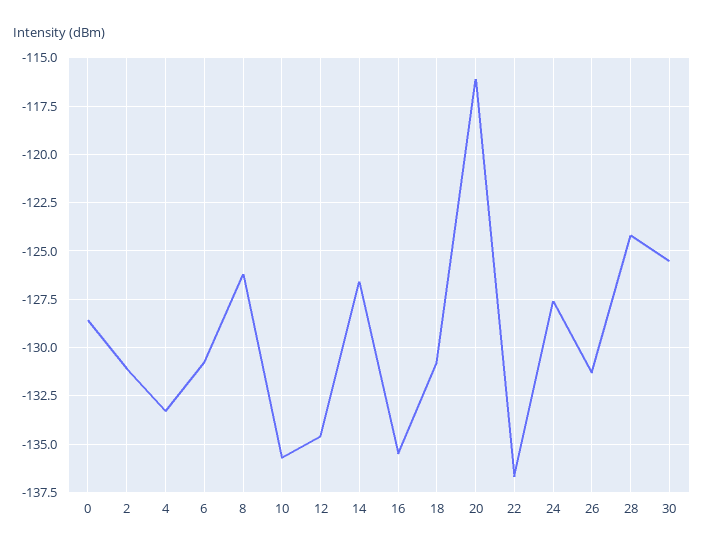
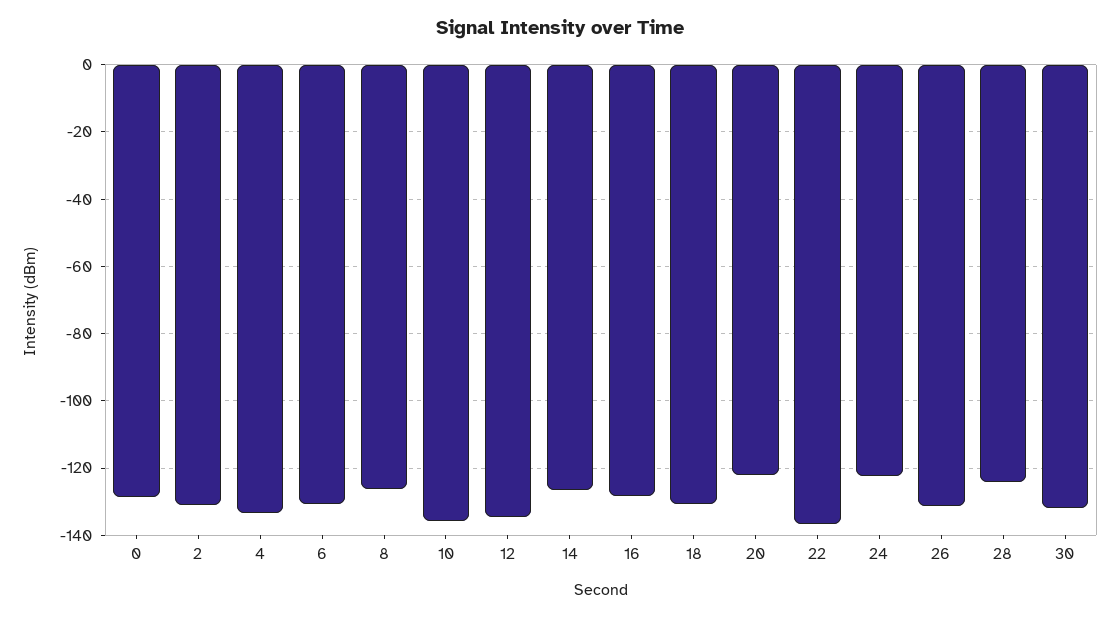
16: -135.5 -> -128
20: -116 -> -122
24: -127.5 -> -122
30: -125.5 -> -132

